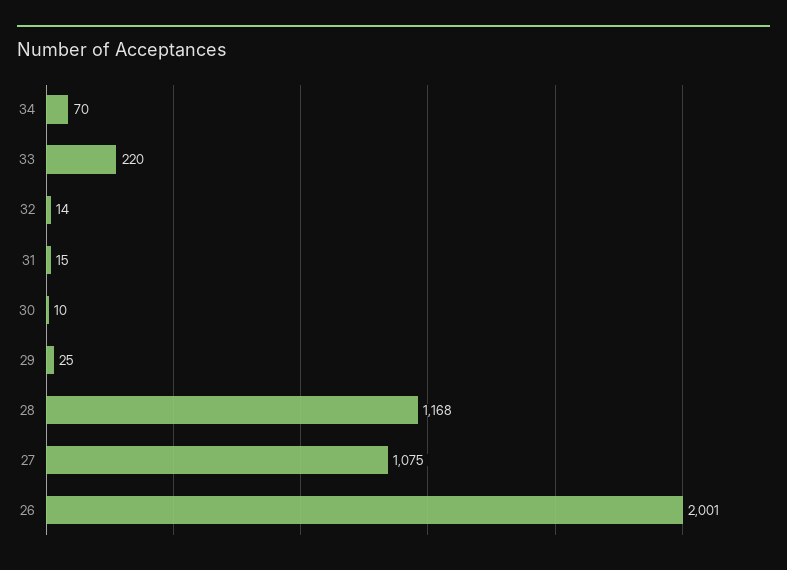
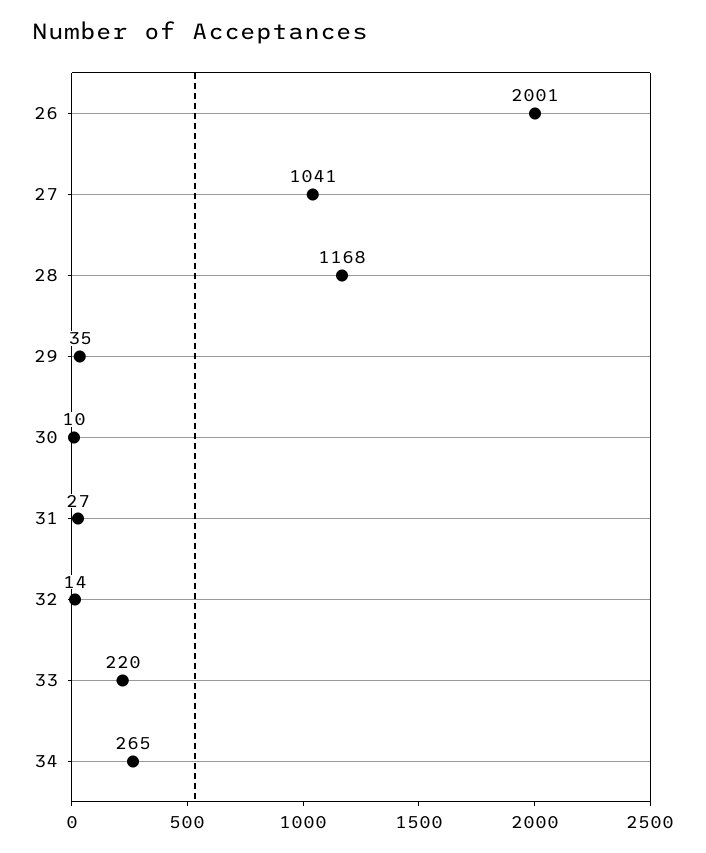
34: 70 -> 265
31: 15 -> 27
29: 25 -> 35
27: 1075 -> 1041

